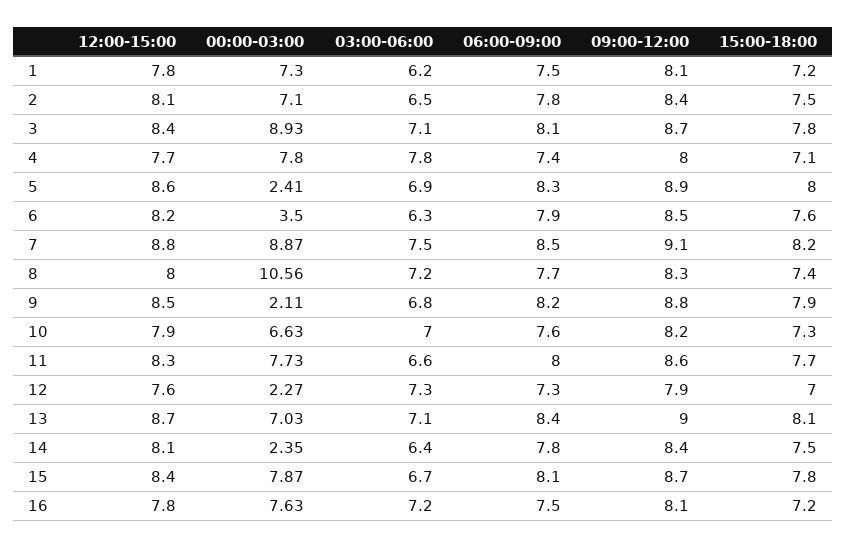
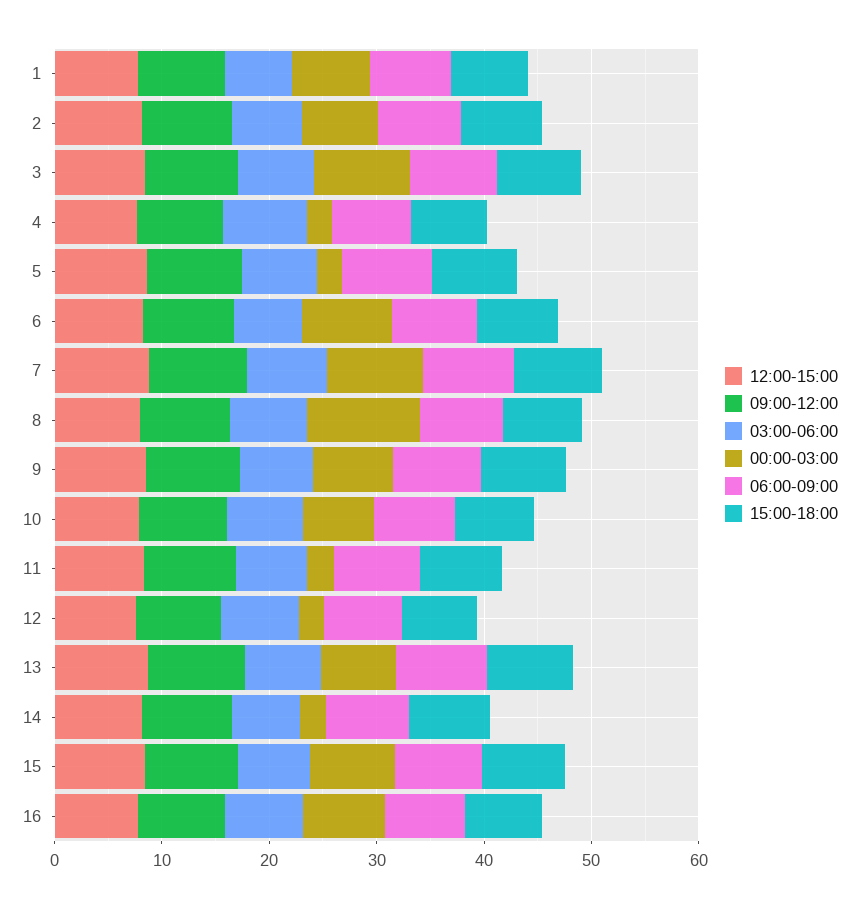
00:00-03:00, 4: 7.8 -> 2
00:00-03:00, 6: 3.5 -> 8
00:00-03:00, 9: 2.11 -> 8
00:00-03:00, 11: 7.73 -> 2

